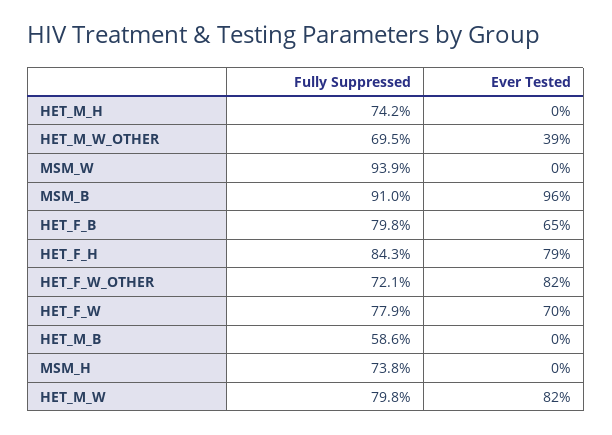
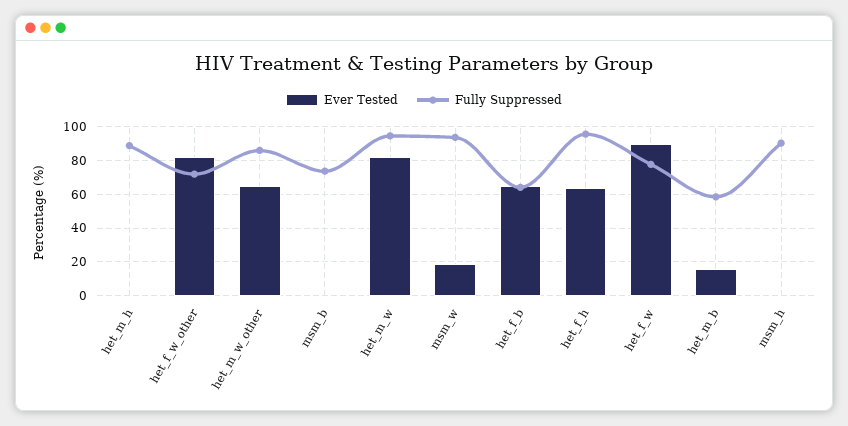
Fully Suppressed, HET_M_H: 74.2 -> 90
Fully Suppressed, HET_M_W_OTHER: 69.5 -> 85
Ever Tested, HET_M_W_OTHER: 39 -> 65
Ever Tested, MSM_W: 0 -> 20
Fully Suppressed, MSM_B: 91 -> 75
Ever Tested, MSM_B: 96 -> 0
Fully Suppressed, HET_F_B: 79.8 -> 65
Fully Suppressed, HET_F_H: 84.3 -> 95
Ever Tested, HET_F_H: 79 -> 65
Ever Tested, HET_F_W: 70 -> 90
Ever Tested, HET_M_B: 0 -> 15
Fully Suppressed, MSM_H: 73.8 -> 90
Fully Suppressed, HET_M_W: 79.8 -> 95

